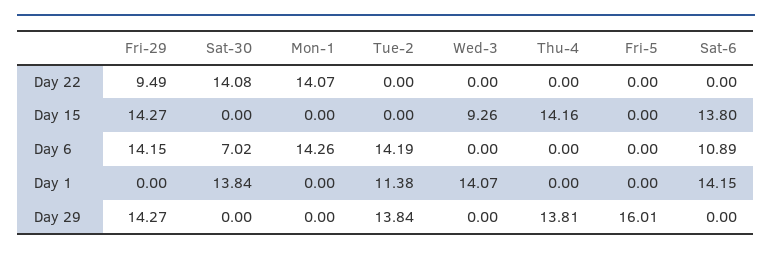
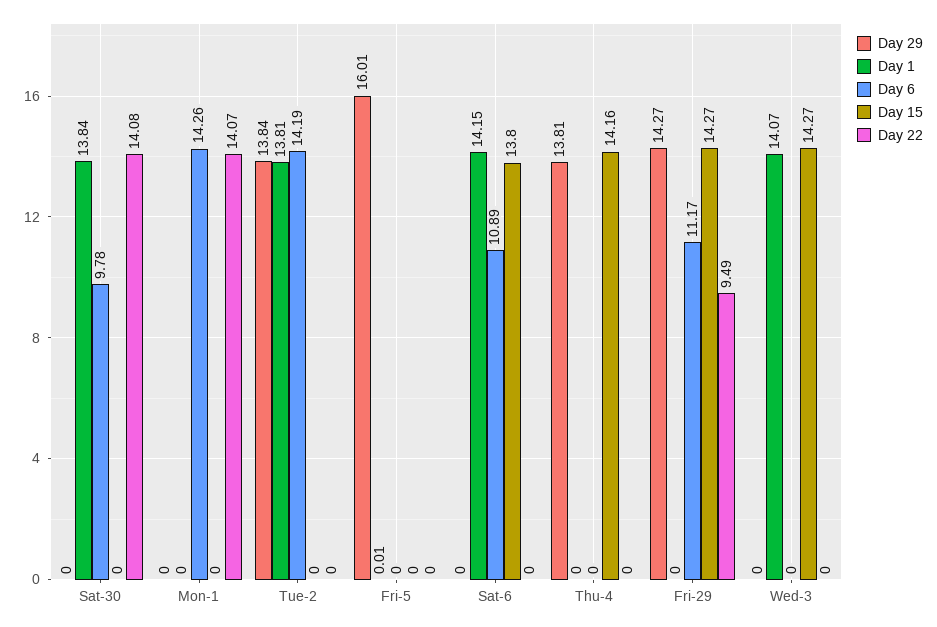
Day 15, Wed-3: 9.26 -> 14.27
Day 6, Fri-29: 14.15 -> 11.17
Day 6, Sat-30: 7.02 -> 9.78
Day 1, Tue-2: 11.38 -> 13.81
Day 1, Fri-5: 0 -> 0.01

